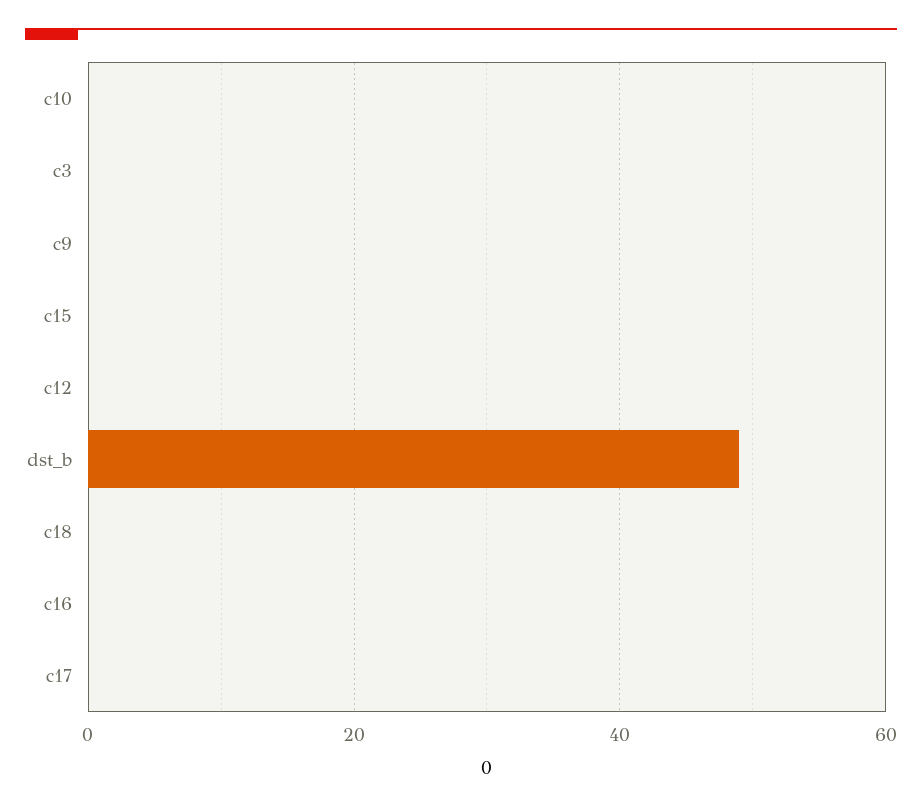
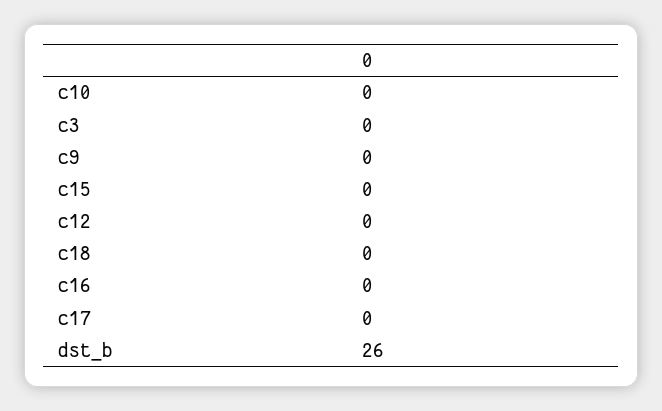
dst_b: 50 -> 26

